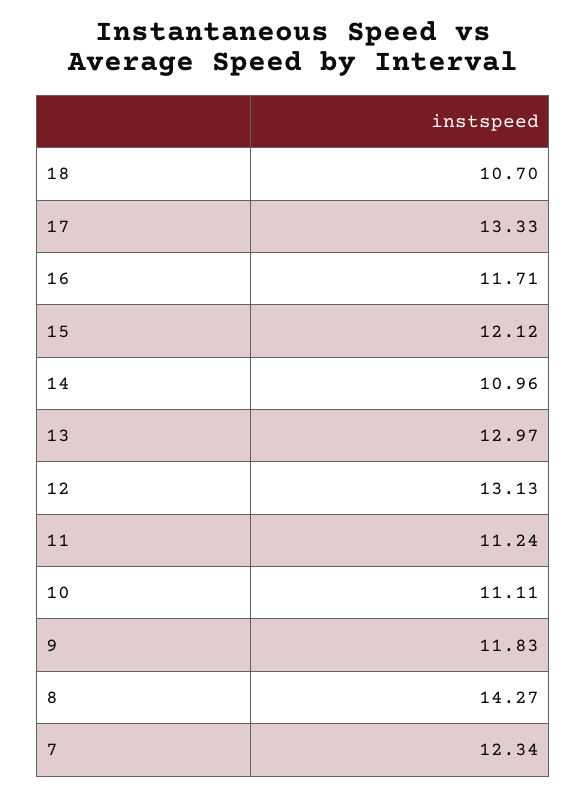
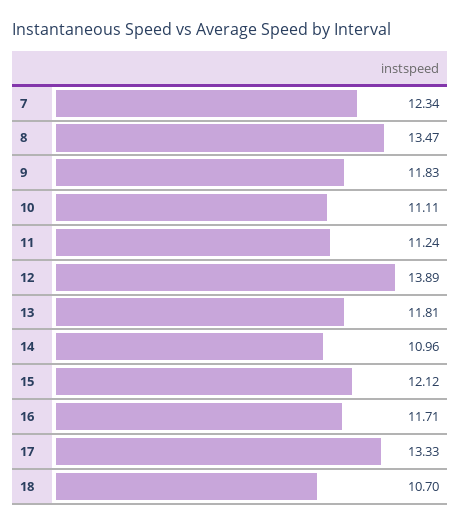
13: 12.97 -> 11.81
12: 13.13 -> 13.89
8: 14.27 -> 13.47

